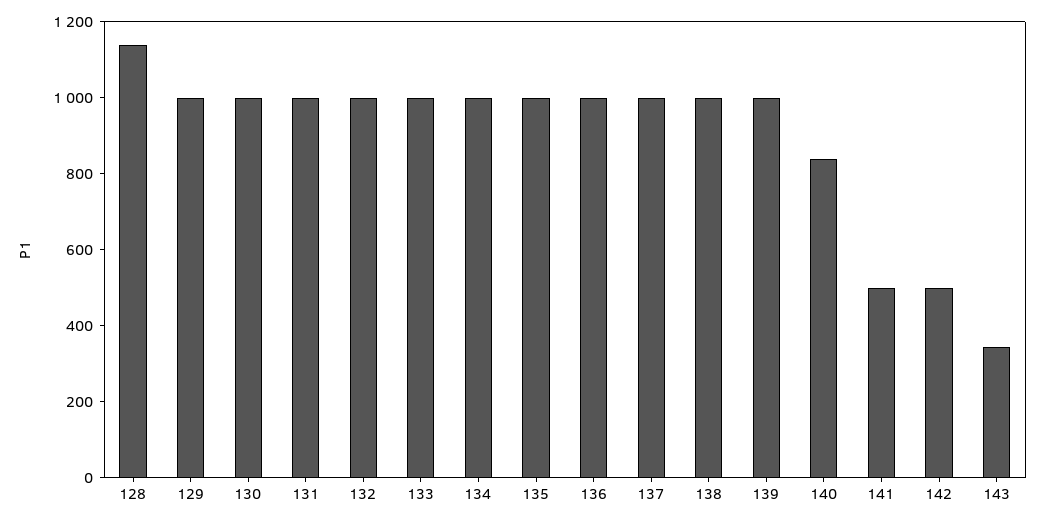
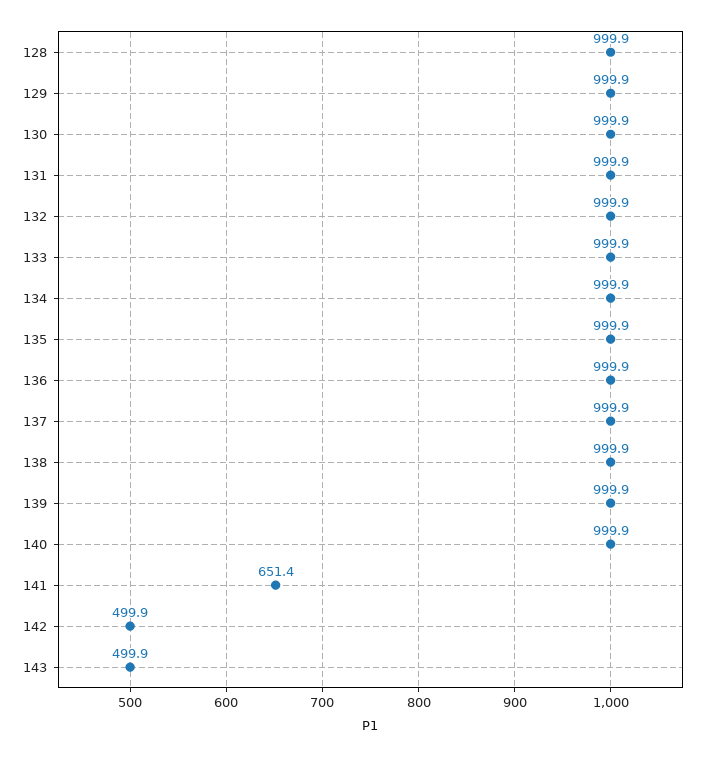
128: 1150 -> 999.9
140: 850 -> 999.9
141: 500 -> 651.4
143: 350 -> 499.9

